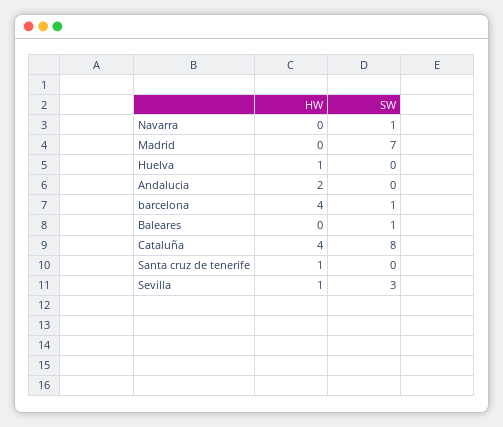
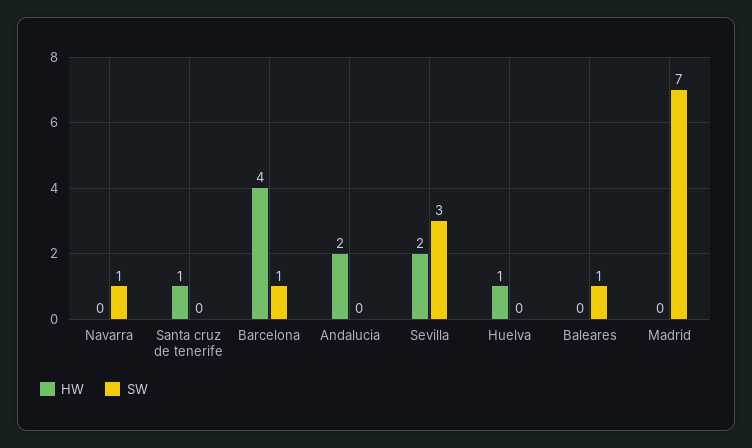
HW, Cataluña: 4 -> none
SW, Cataluña: 8 -> none
HW, Sevilla: 1 -> 2

